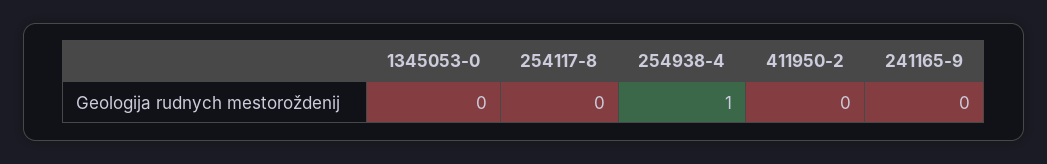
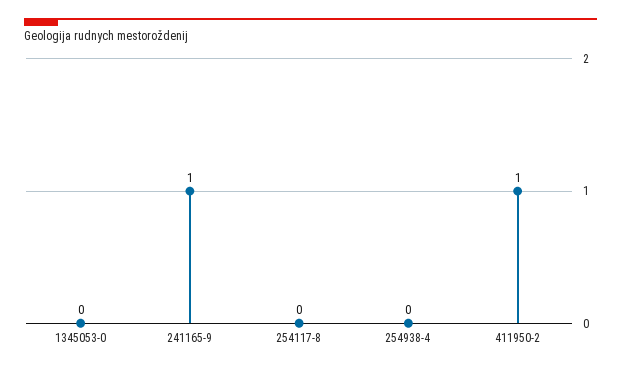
254938-4: 1 -> 0
411950-2: 0 -> 1
241165-9: 0 -> 1

